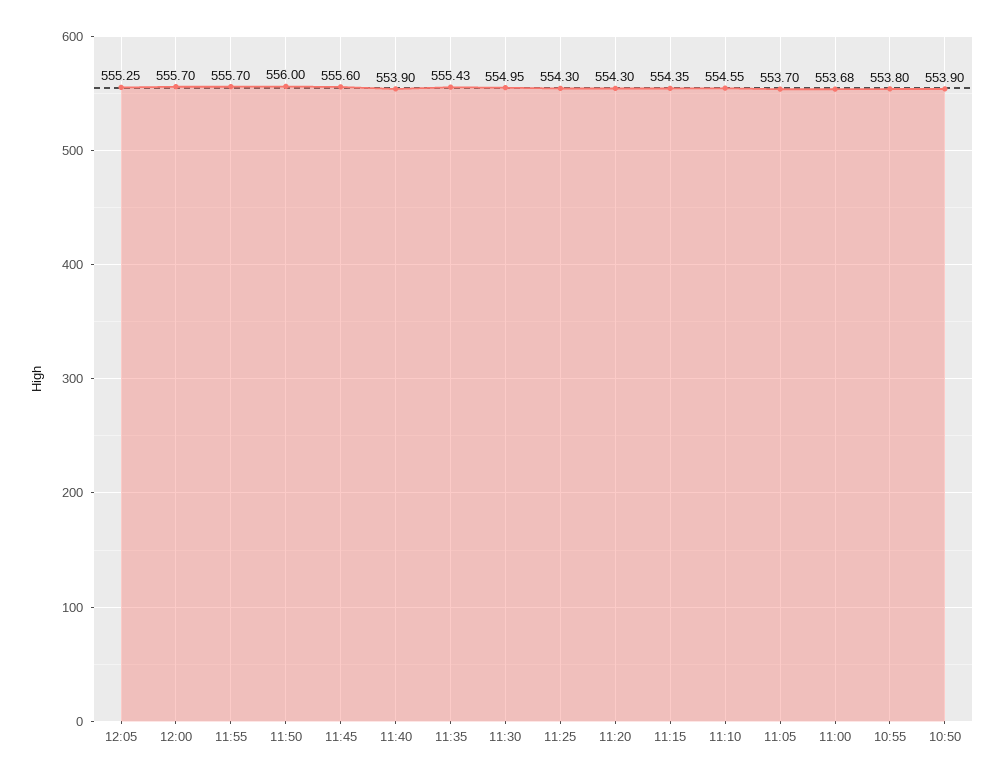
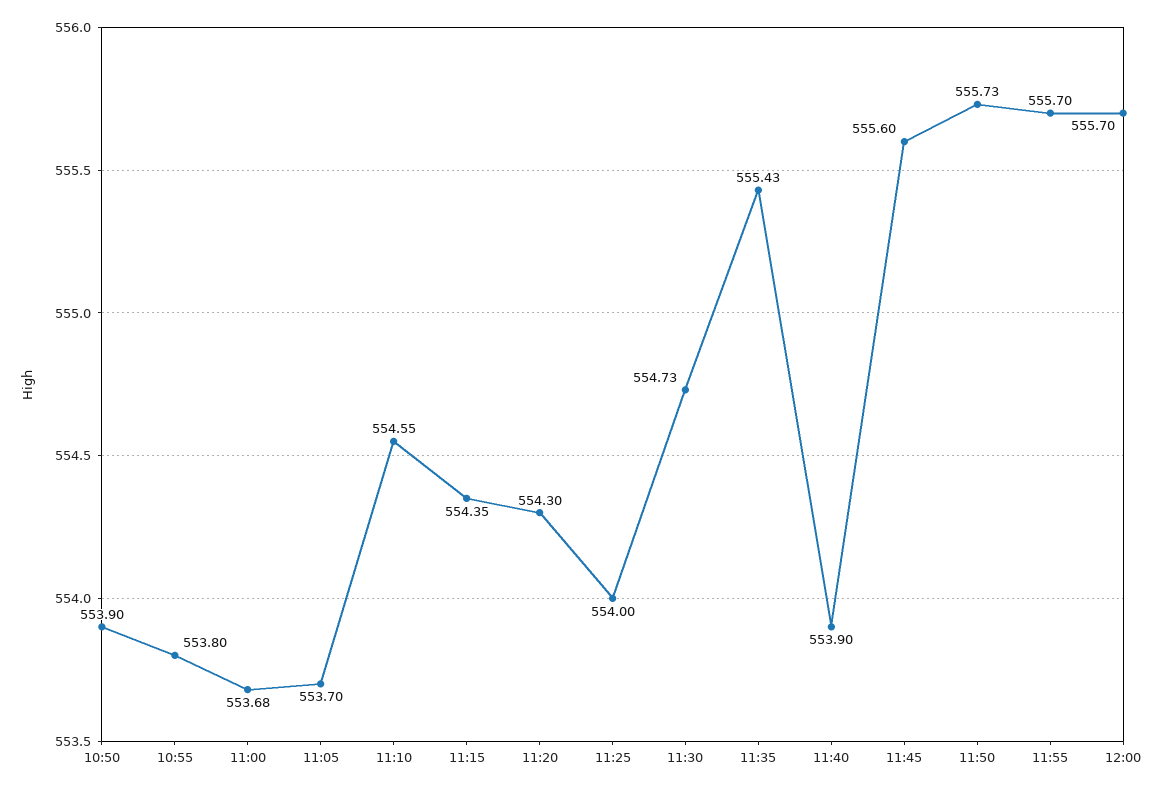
12:05: 555.25 -> none
11:50: 556 -> 555.73
11:30: 554.95 -> 554.73
11:25: 554.3 -> 554

